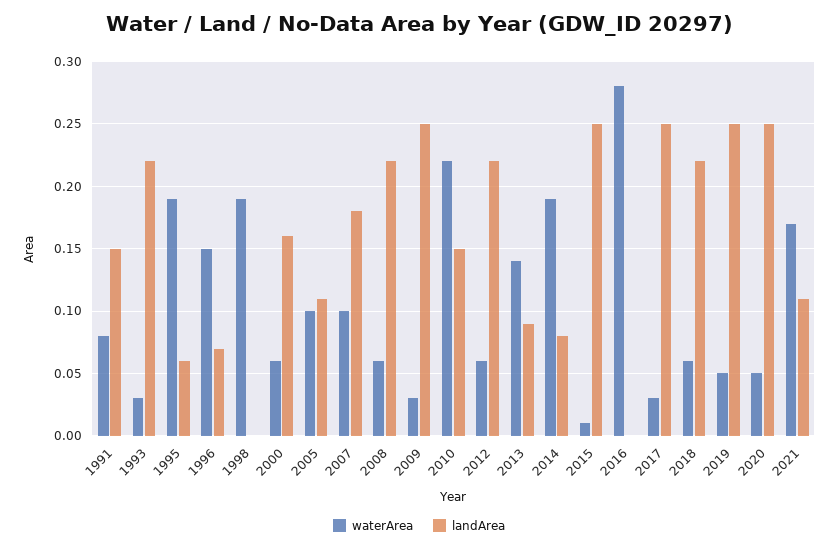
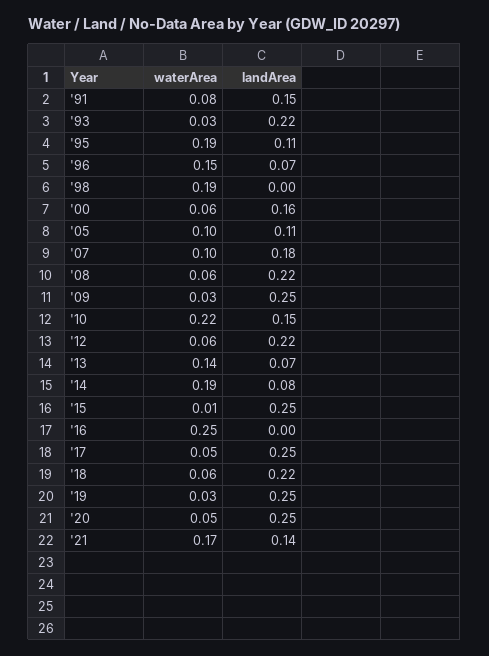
landArea, 1995: 0.06 -> 0.11
landArea, 2013: 0.09 -> 0.07
waterArea, 2016: 0.28 -> 0.25
waterArea, 2017: 0.03 -> 0.05
waterArea, 2019: 0.05 -> 0.03
landArea, 2021: 0.11 -> 0.14

